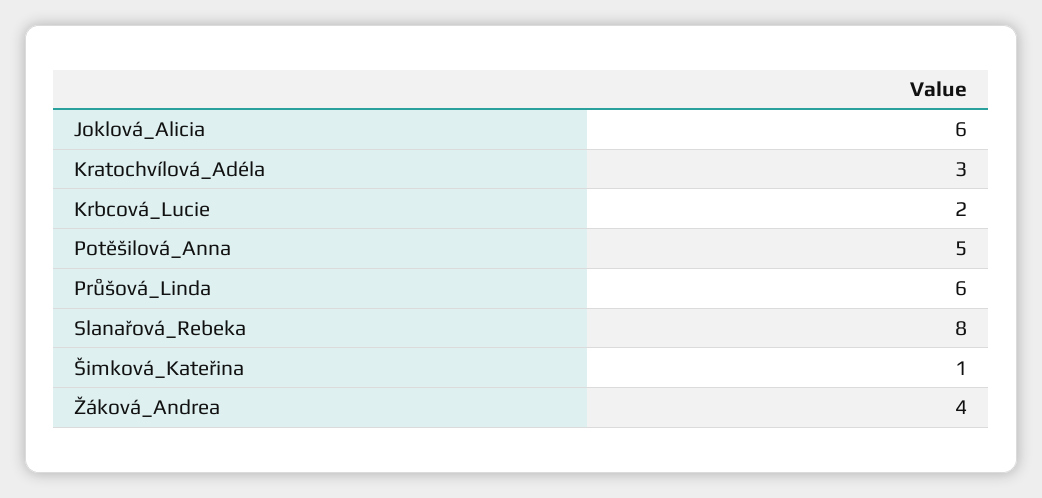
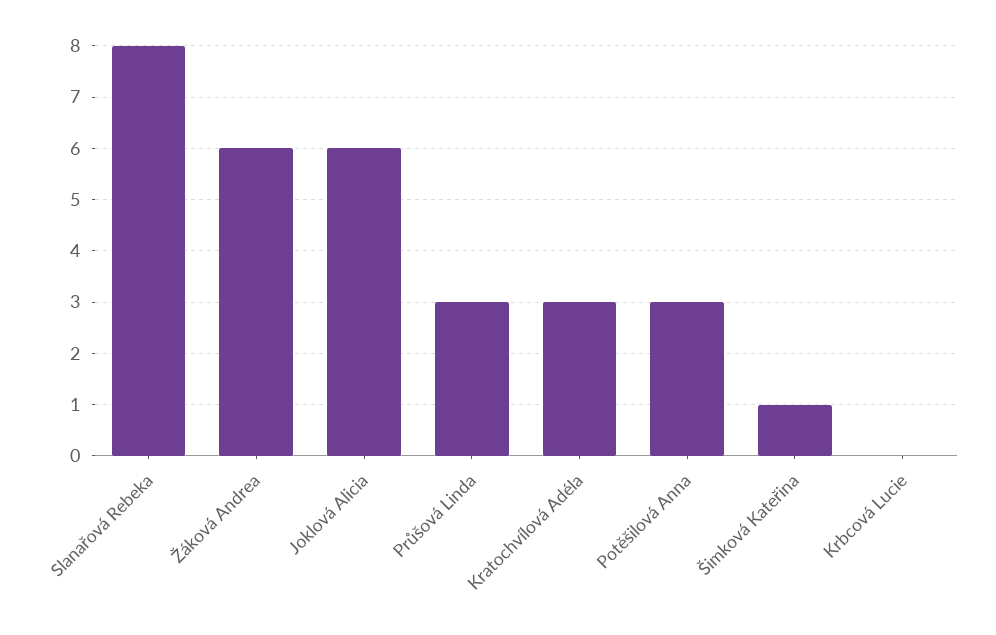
Krbcová_Lucie: 2 -> 0
Potěšilová_Anna: 5 -> 3
Průšová_Linda: 6 -> 3
Žáková_Andrea: 4 -> 6

